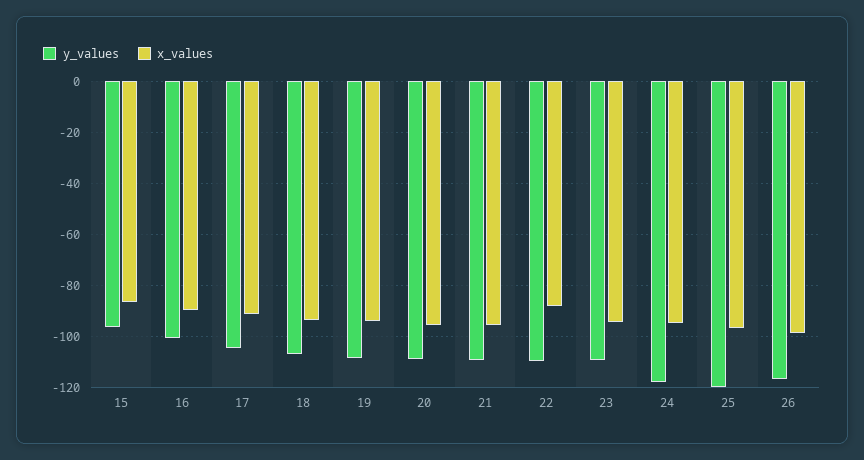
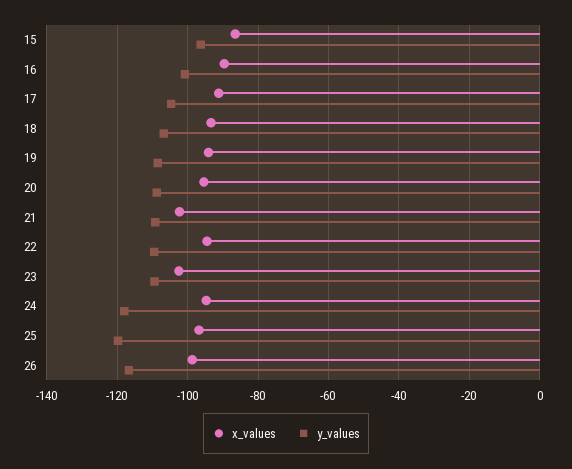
x_values, 21: -95 -> -102
x_values, 22: -87.5 -> -94
x_values, 23: -95 -> -102

